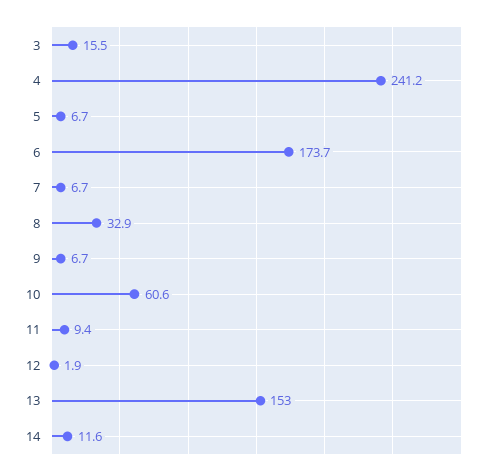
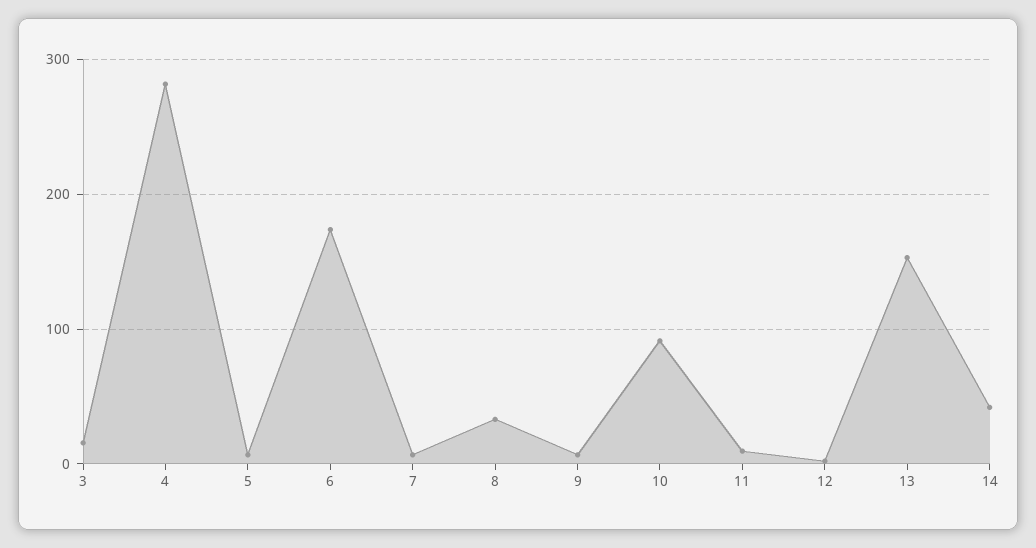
4: 241.2 -> 280
10: 60.6 -> 90
14: 11.6 -> 40

